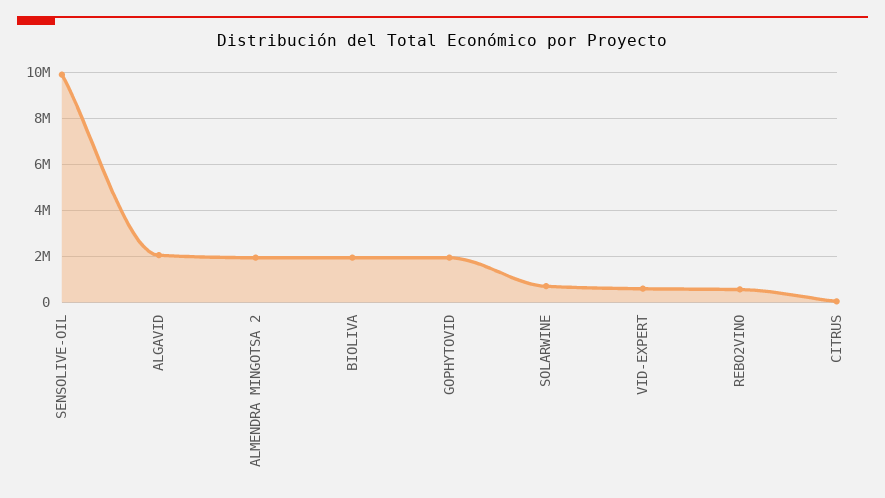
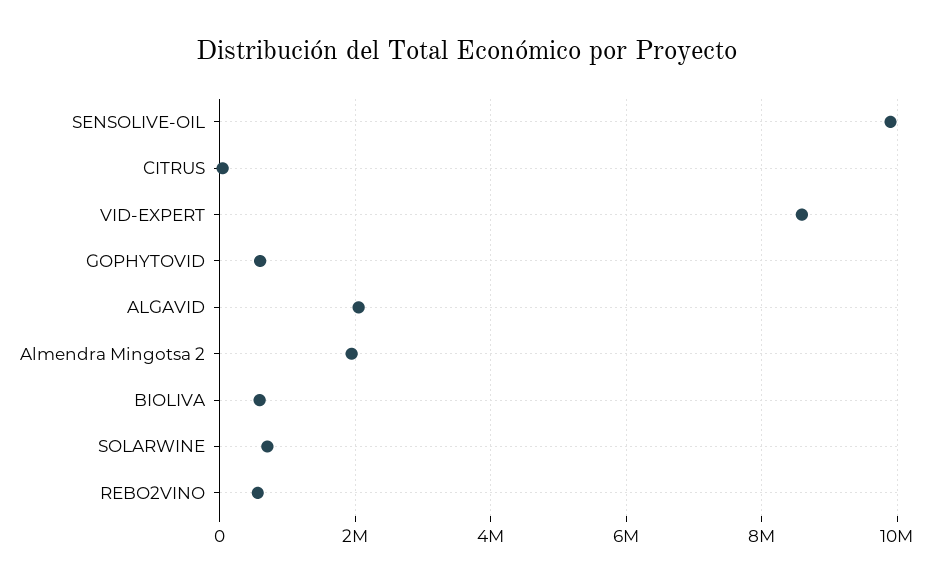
BIOLIVA: 2000000 -> 600000
GOPHYTOVID: 2000000 -> 600000
VID-EXPERT: 500000 -> 8600000

